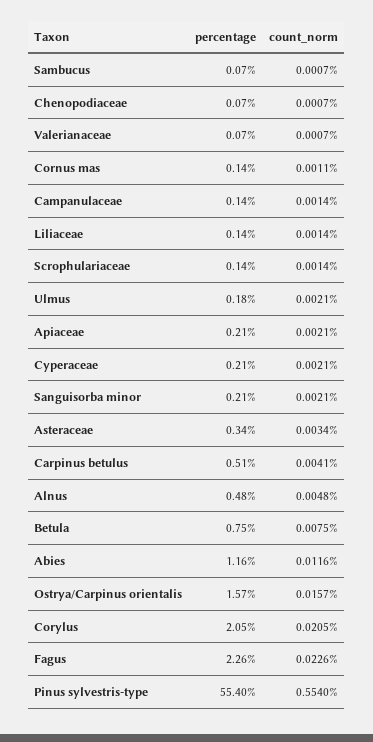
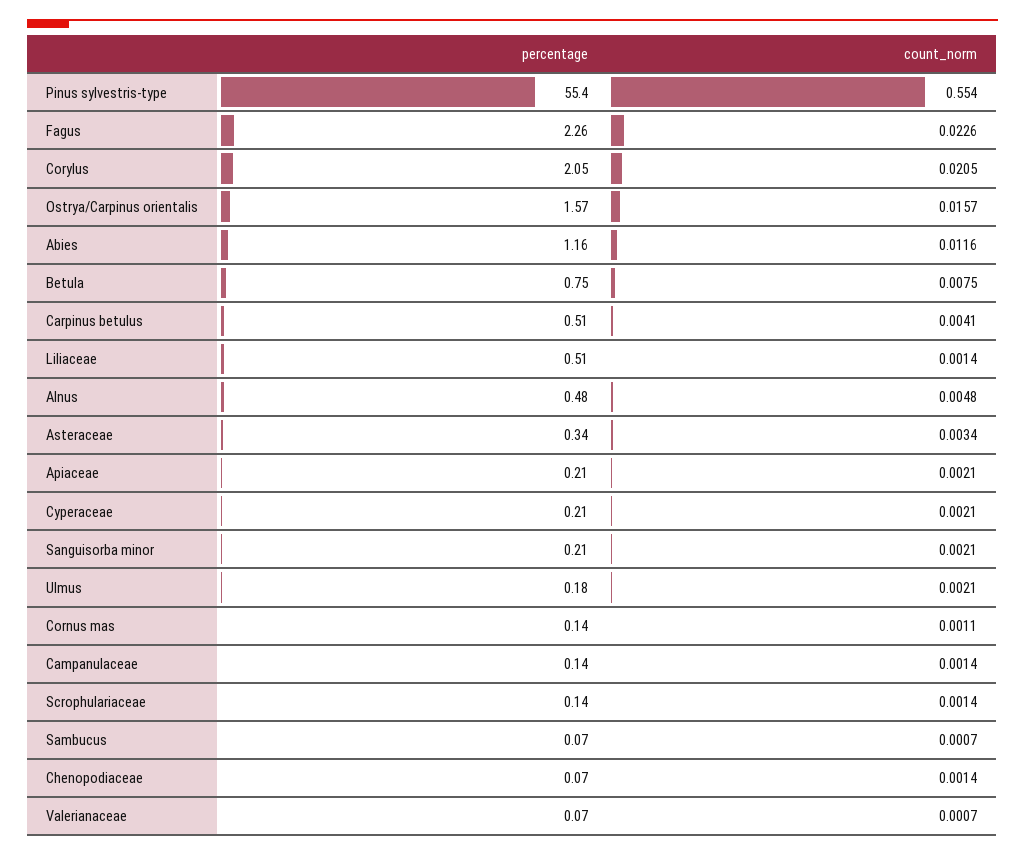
count_norm, Chenopodiaceae: 0.0007 -> 0.0014
percentage, Liliaceae: 0.14 -> 0.51

